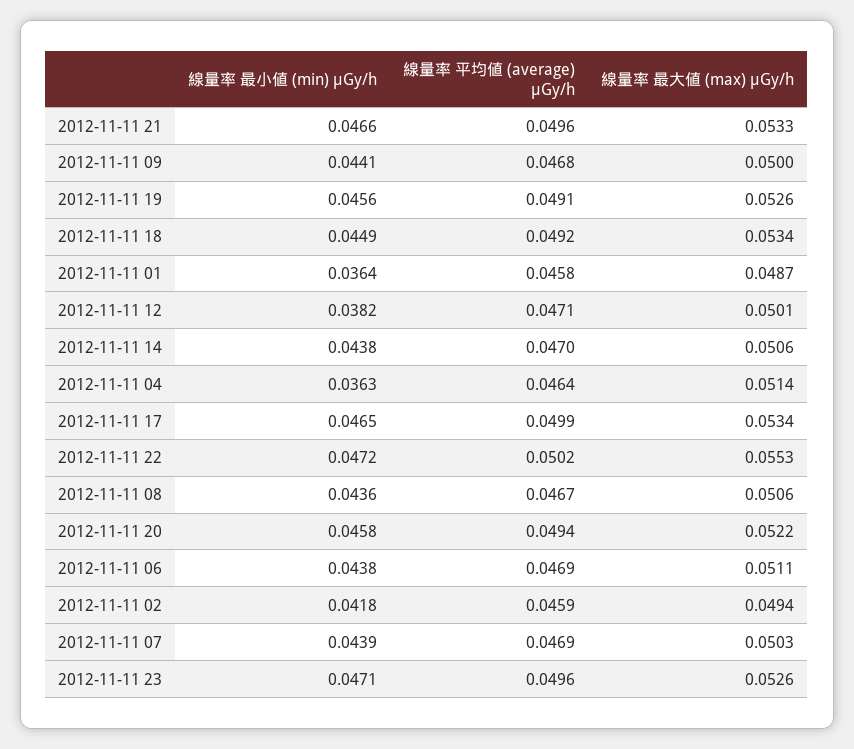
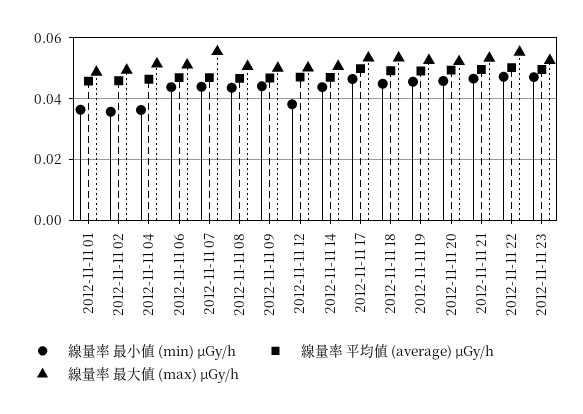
線量率 最小値 (min) μGy/h, 2012-11-11 02: 0.0418 -> 0.036
線量率 最大値 (max) μGy/h, 2012-11-11 07: 0.0503 -> 0.056

